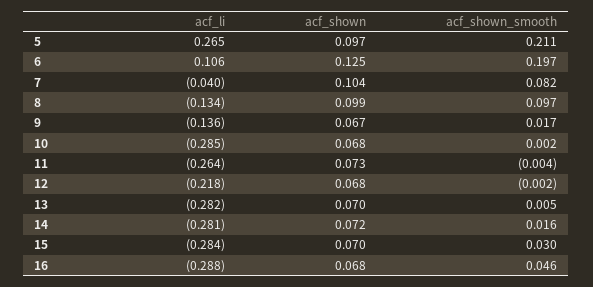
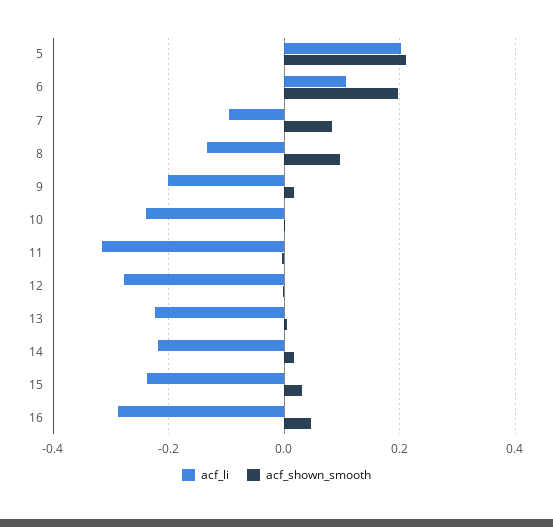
acf_li, 5: 0.265 -> 0.2
acf_shown, 5: 0.097 -> none
acf_shown, 6: 0.125 -> none
acf_li, 7: -0.04 -> -0.1
acf_shown, 7: 0.104 -> none
acf_shown, 8: 0.099 -> none
acf_li, 9: -0.136 -> -0.2
acf_shown, 9: 0.067 -> none
acf_li, 10: -0.285 -> -0.24
acf_shown, 10: 0.068 -> none
acf_li, 11: -0.264 -> -0.32
acf_shown, 11: 0.073 -> none
acf_li, 12: -0.218 -> -0.28
acf_shown, 12: 0.068 -> none
acf_li, 13: -0.282 -> -0.22
acf_shown, 13: 0.07 -> none
acf_li, 14: -0.281 -> -0.22
acf_shown, 14: 0.072 -> none
acf_li, 15: -0.284 -> -0.24
acf_shown, 15: 0.07 -> none
acf_shown, 16: 0.068 -> none

